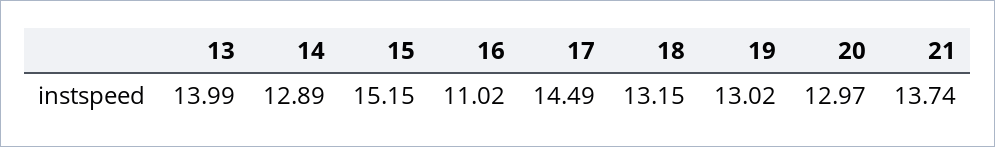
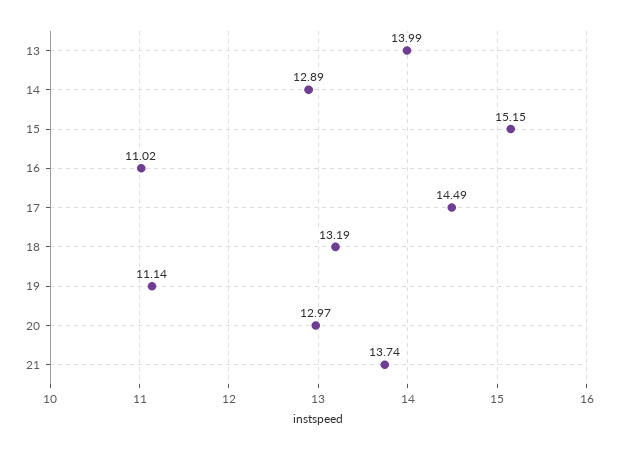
18: 13.15 -> 13.19
19: 13.02 -> 11.14

